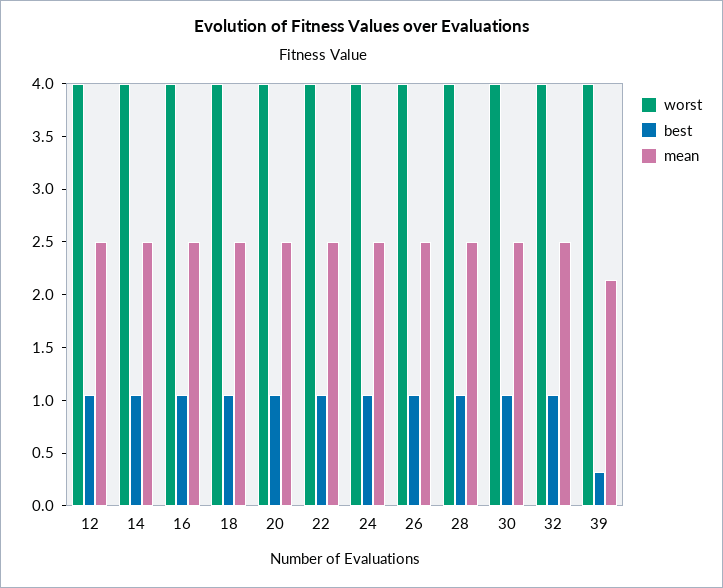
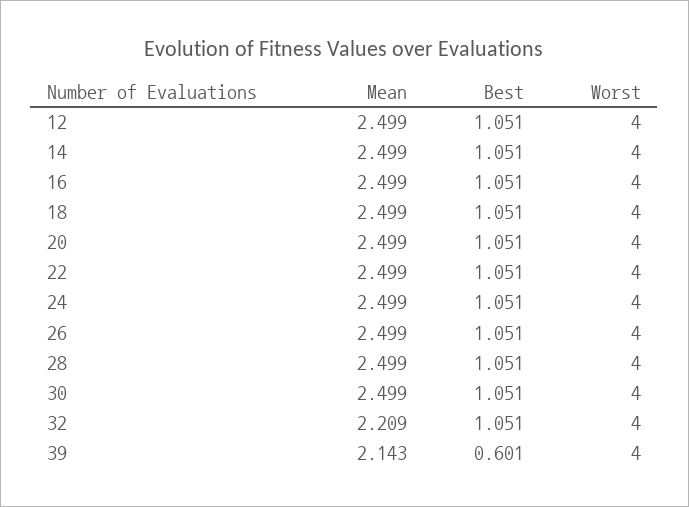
mean, 32: 2.5 -> 2.209
best, 39: 0.3 -> 0.601

